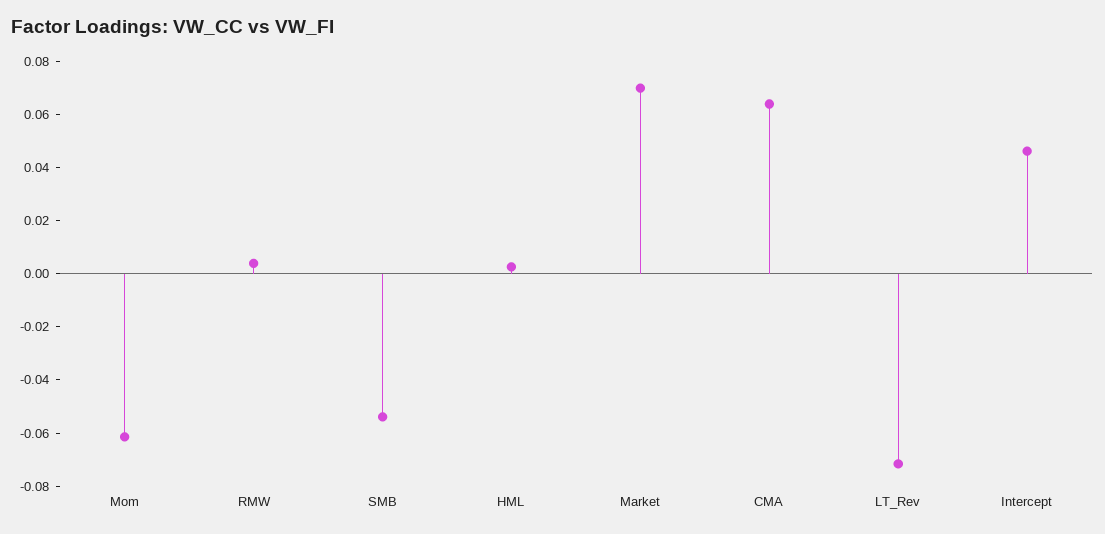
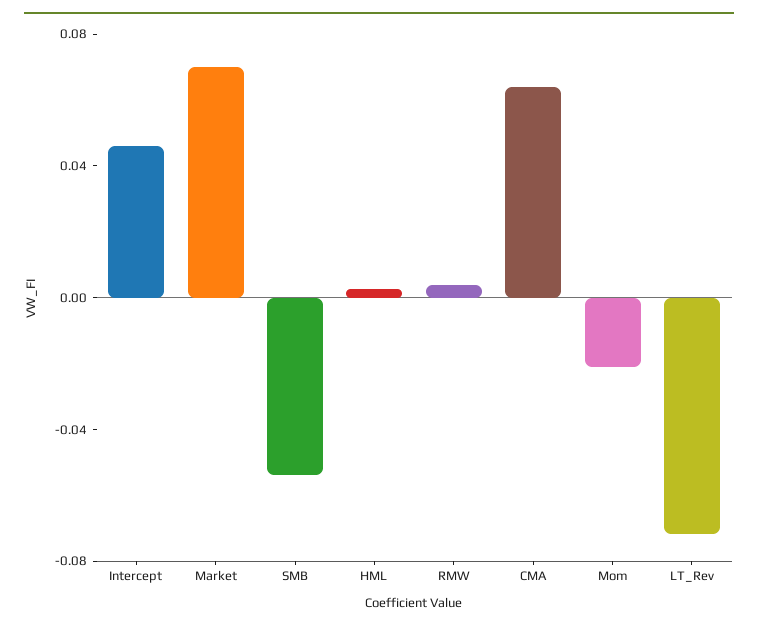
Mom: -0.06 -> -0.02

